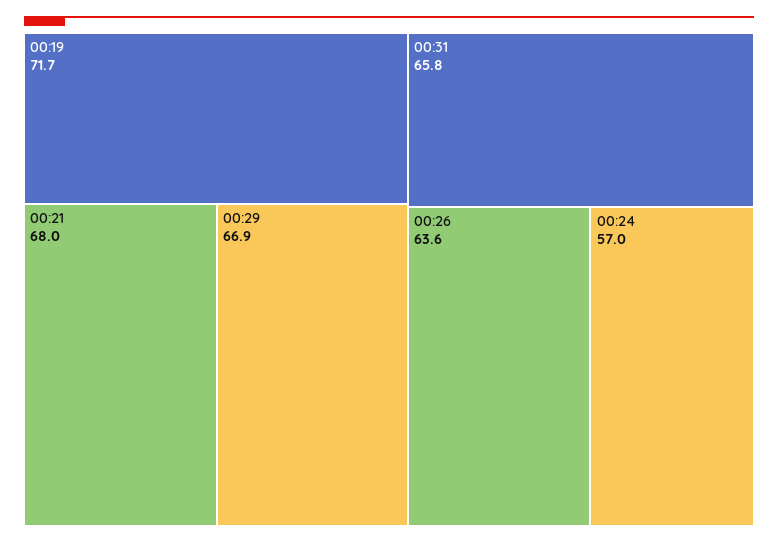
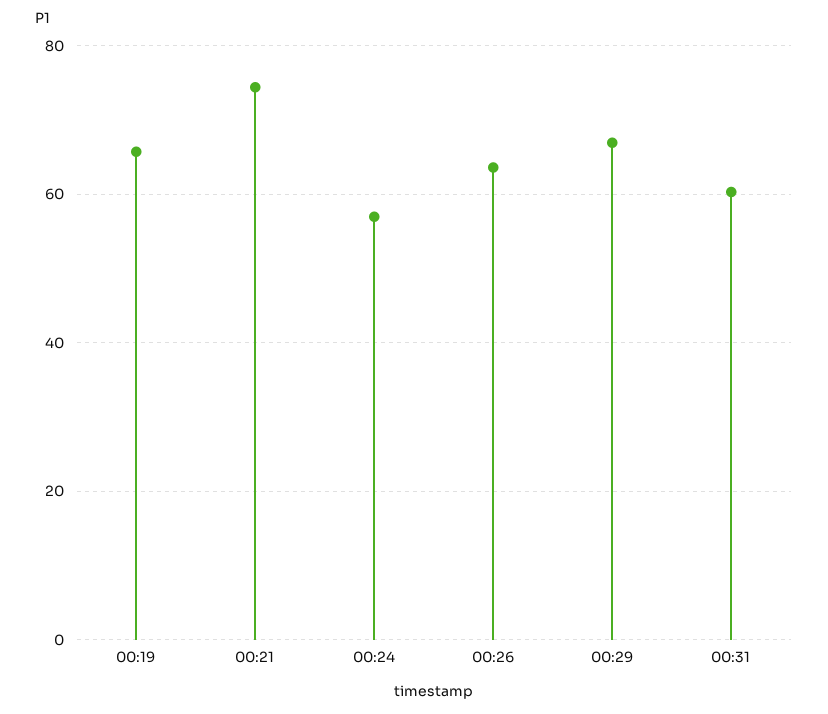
00:19: 71.7 -> 66
00:21: 68 -> 74
00:31: 65.8 -> 60

